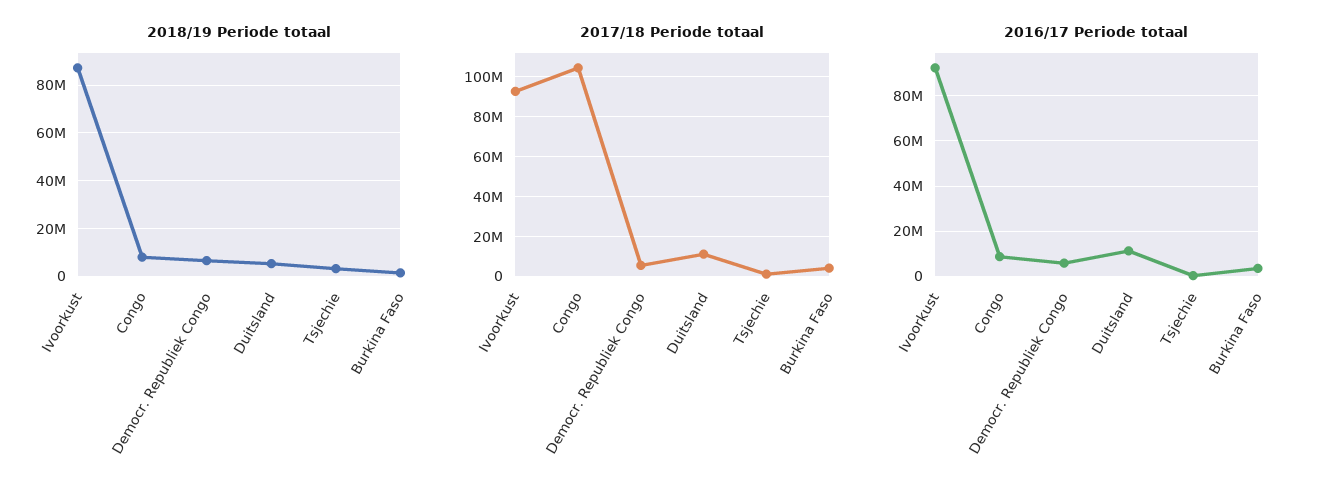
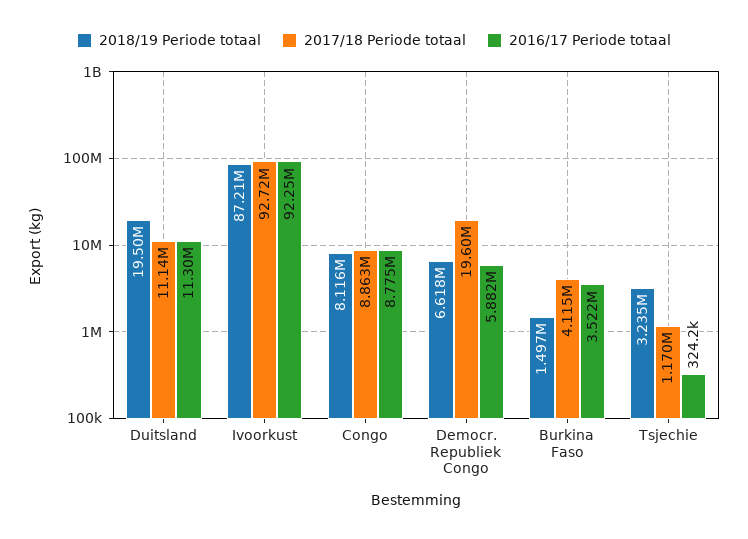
2018/19 Periode totaal, Duitsland: 5000000 -> 19500000
2017/18 Periode totaal, Congo: 105000000 -> 8863000
2017/18 Periode totaal, Democr. Republiek Congo: 5000000 -> 19600000

